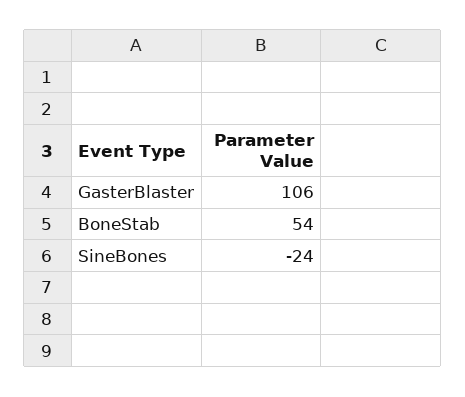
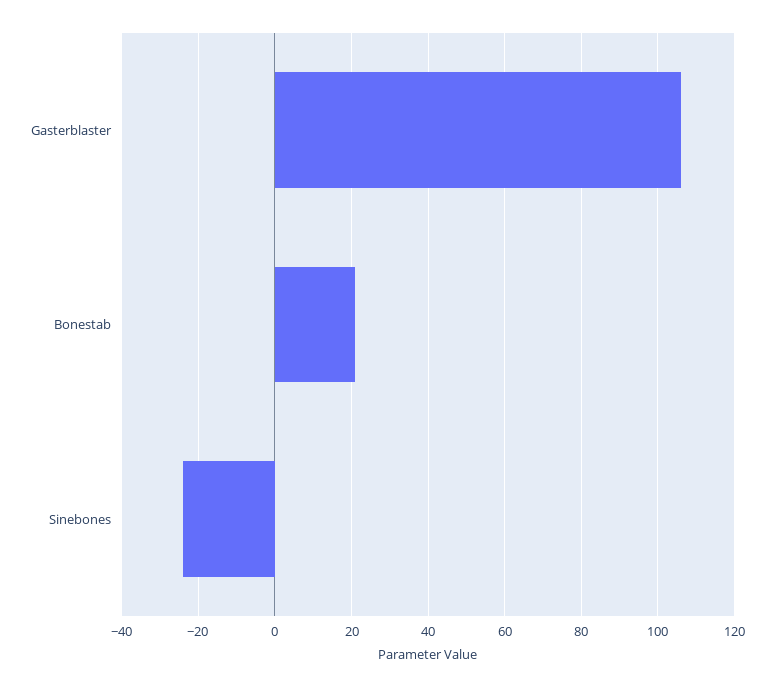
BoneStab: 54 -> 20

